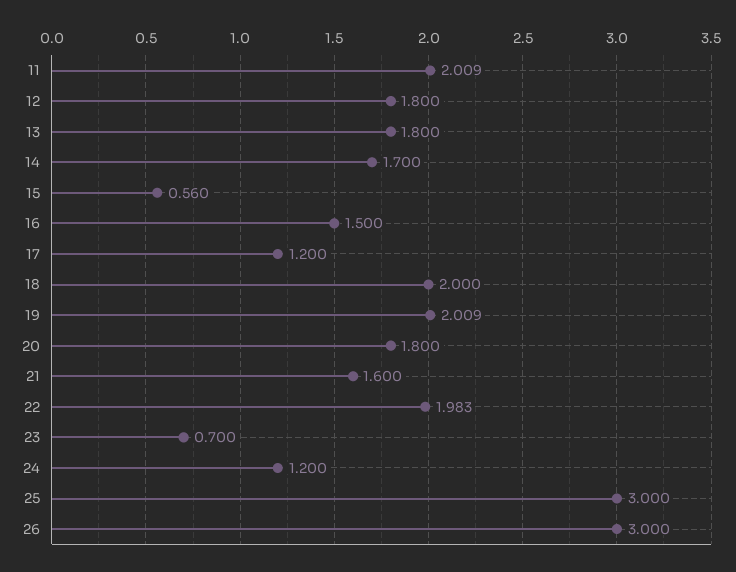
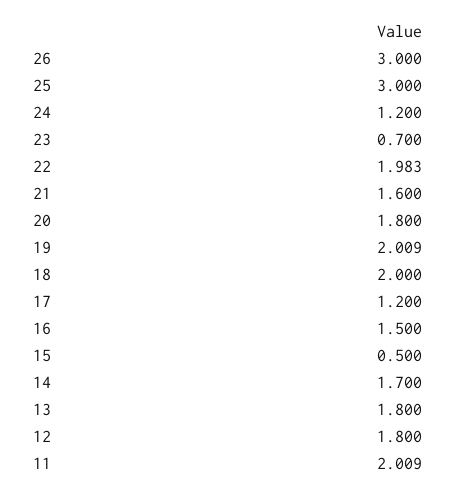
15: 0.56 -> 0.5

